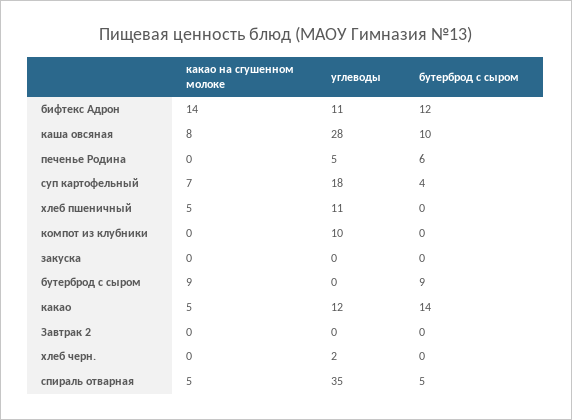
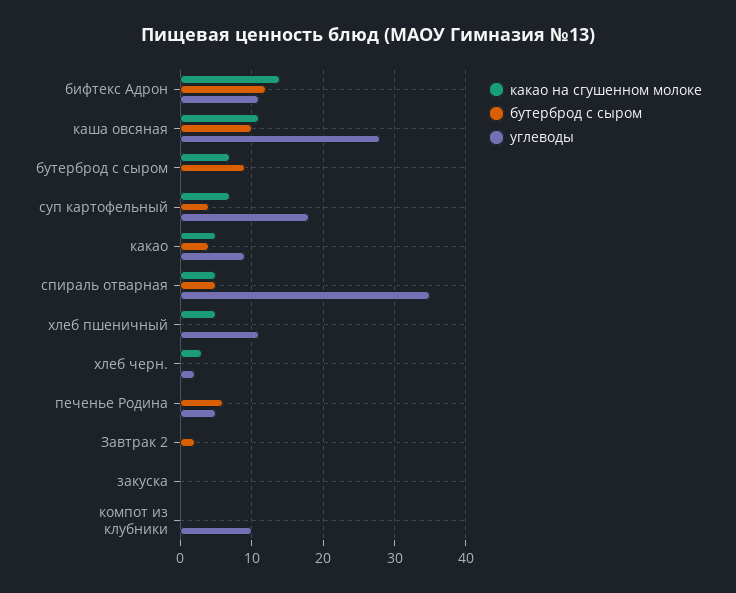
какао на сгушенном молоке, каша овсяная: 8 -> 11
какао на сгушенном молоке, бутерброд с сыром: 9 -> 7
углеводы, какао: 12 -> 9
бутерброд с сыром, какао: 14 -> 4
бутерброд с сыром, Завтрак 2: 0 -> 2
какао на сгушенном молоке, хлеб черн.: 0 -> 3

